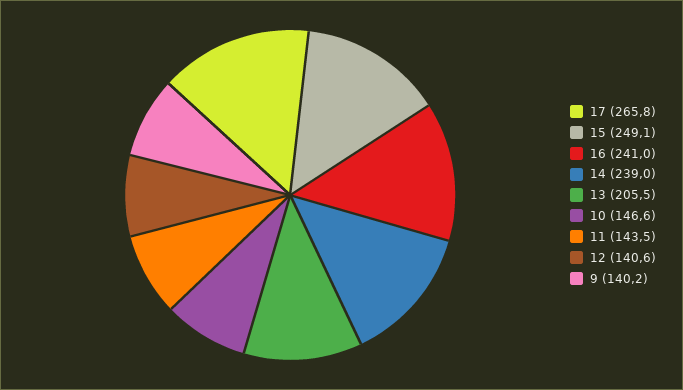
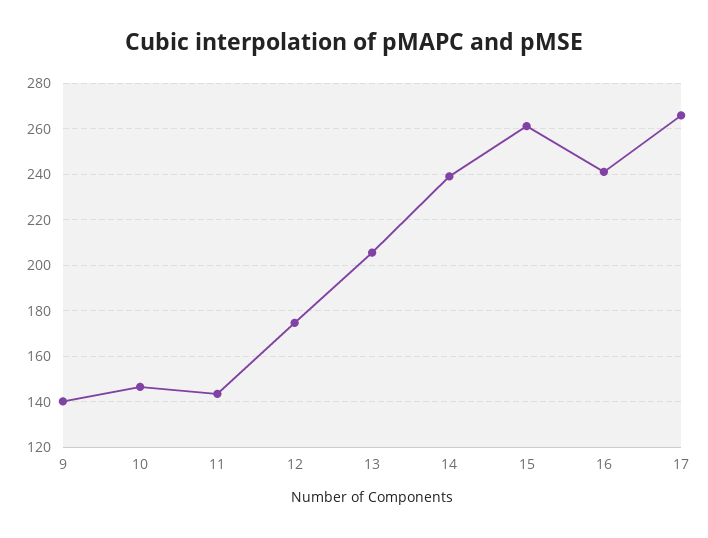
15: 249.1 -> 260
12: 140.6 -> 175

